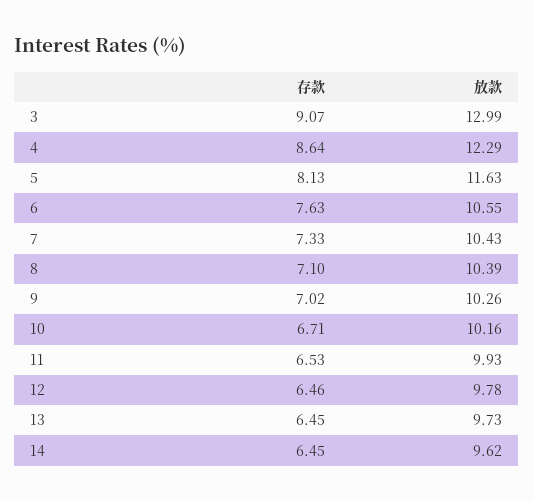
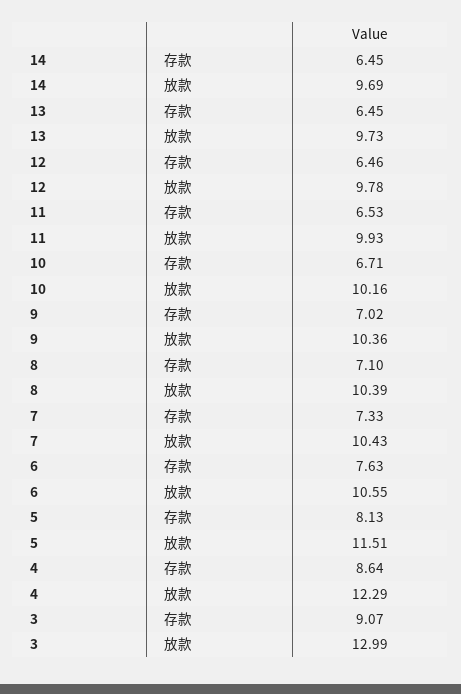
放款, 5: 11.63 -> 11.51
放款, 9: 10.26 -> 10.36
放款, 14: 9.62 -> 9.69

